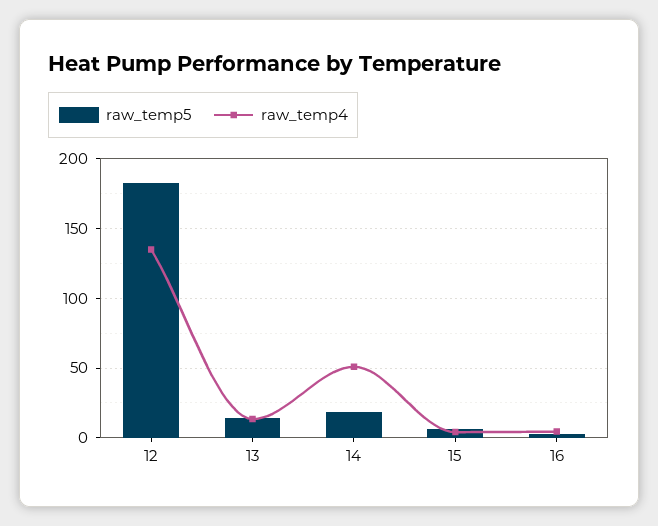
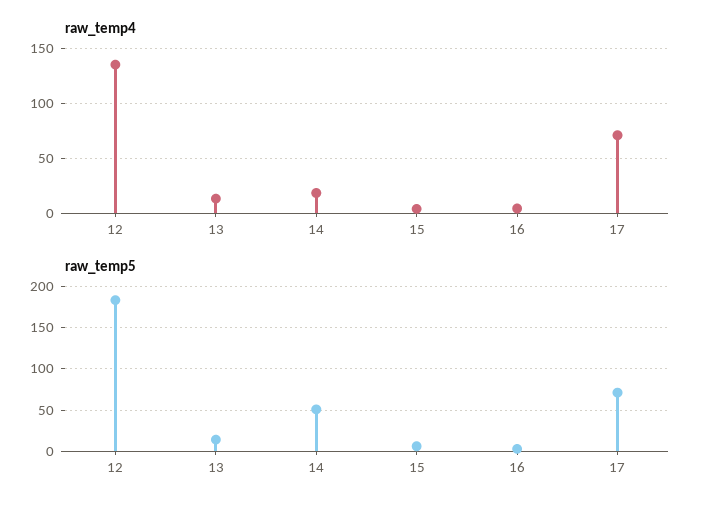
raw_temp5, 14: 20 -> 50
raw_temp4, 14: 50 -> 20
raw_temp4, 17: none -> 70
raw_temp5, 17: none -> 70

